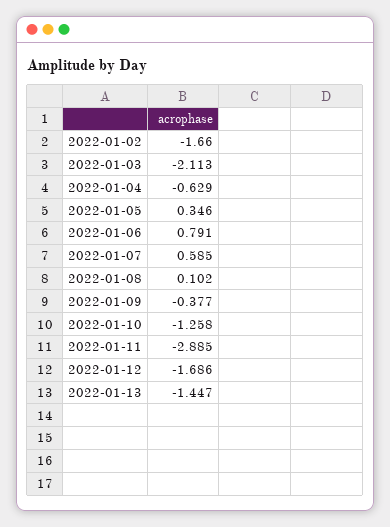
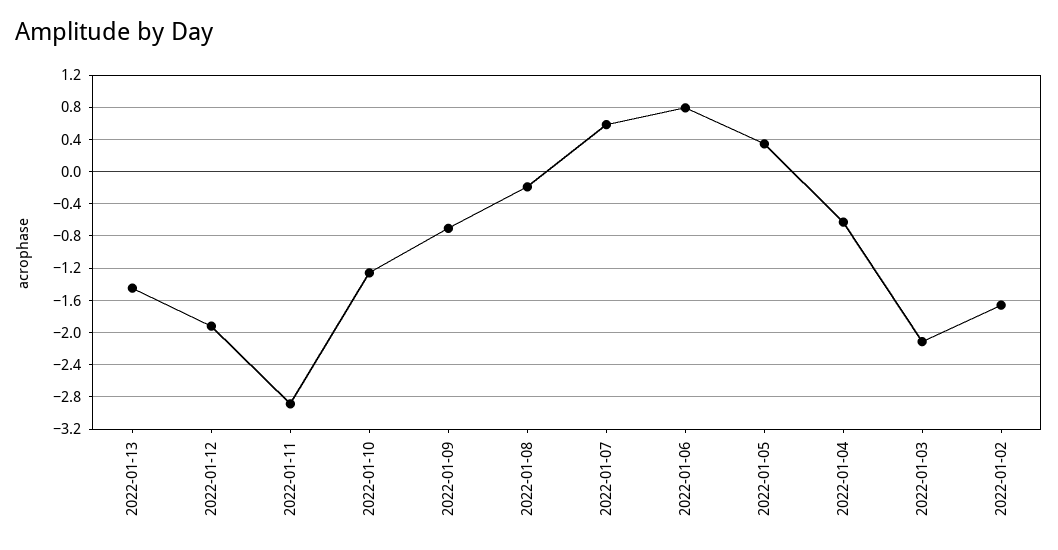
2022-01-08: 0.102 -> -0.2
2022-01-09: -0.377 -> -0.7
2022-01-12: -1.686 -> -1.9

